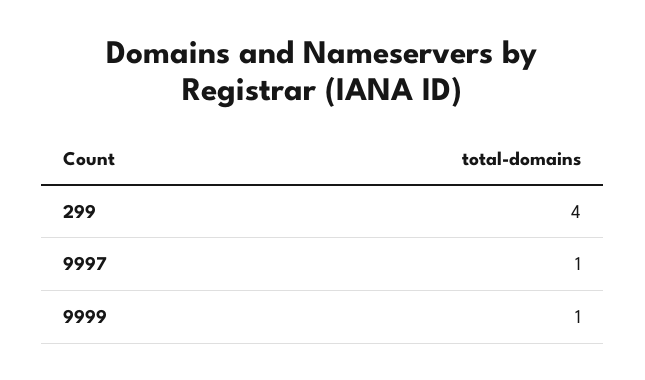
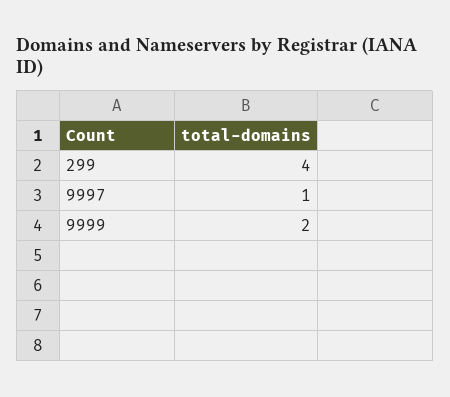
9999: 1 -> 2

